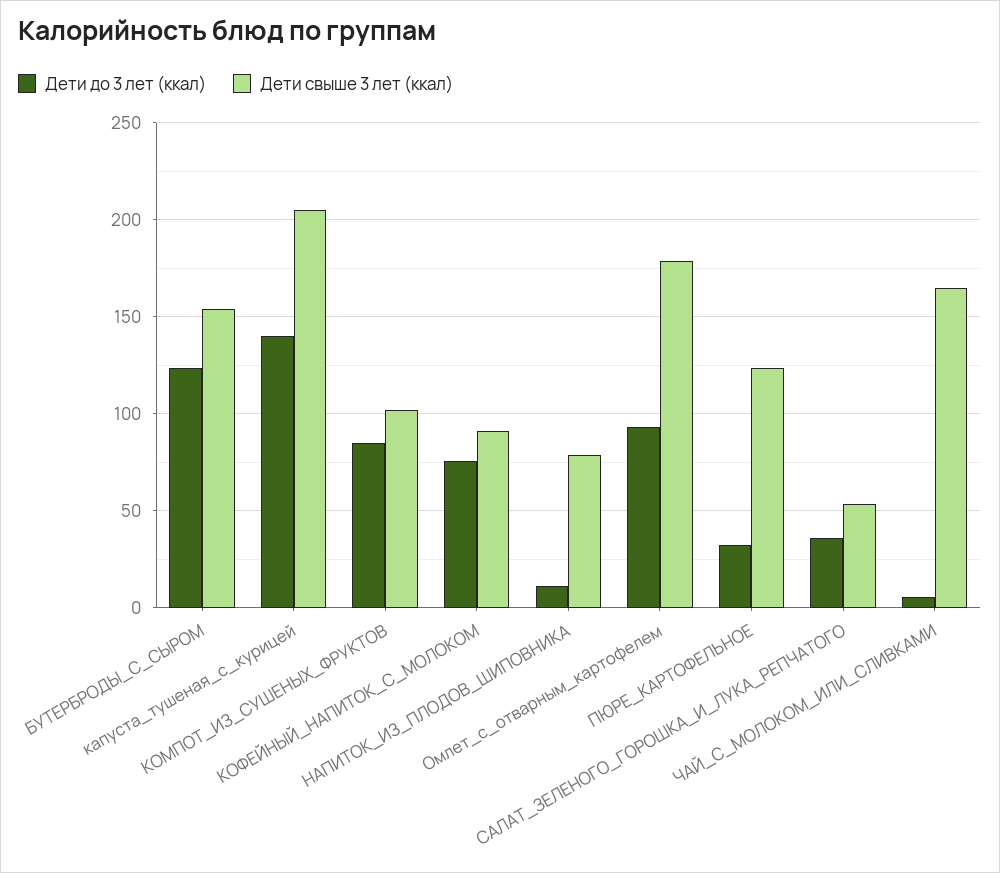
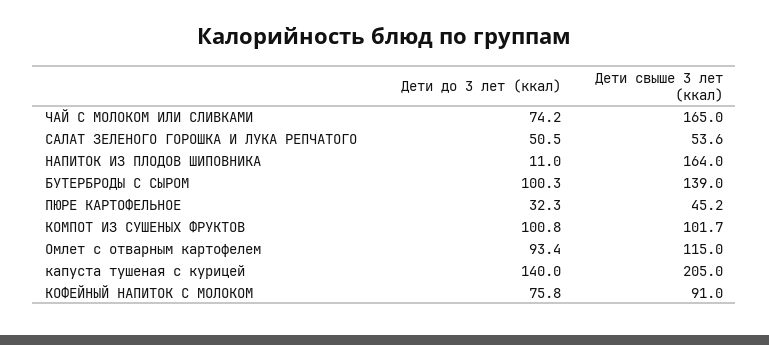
Дети до 3 лет (ккал), БУТЕРБРОДЫ_С_СЫРОМ: 125 -> 100.3
Дети свыше 3 лет (ккал), БУТЕРБРОДЫ_С_СЫРОМ: 155 -> 139
Дети до 3 лет (ккал), КОМПОТ_ИЗ_СУШЕНЫХ_ФРУКТОВ: 85 -> 100.8
Дети свыше 3 лет (ккал), НАПИТОК_ИЗ_ПЛОДОВ_ШИПОВНИКА: 80 -> 164
Дети свыше 3 лет (ккал), Омлет_с_отварным_картофелем: 180 -> 115
Дети свыше 3 лет (ккал), ПЮРЕ_КАРТОФЕЛЬНОЕ: 125 -> 45.2
Дети до 3 лет (ккал), САЛАТ_ЗЕЛЕНОГО_ГОРОШКА_И_ЛУКА_РЕПЧАТОГО: 35 -> 50.5
Дети до 3 лет (ккал), ЧАЙ_С_МОЛОКОМ_ИЛИ_СЛИВКАМИ: 5 -> 74.2

